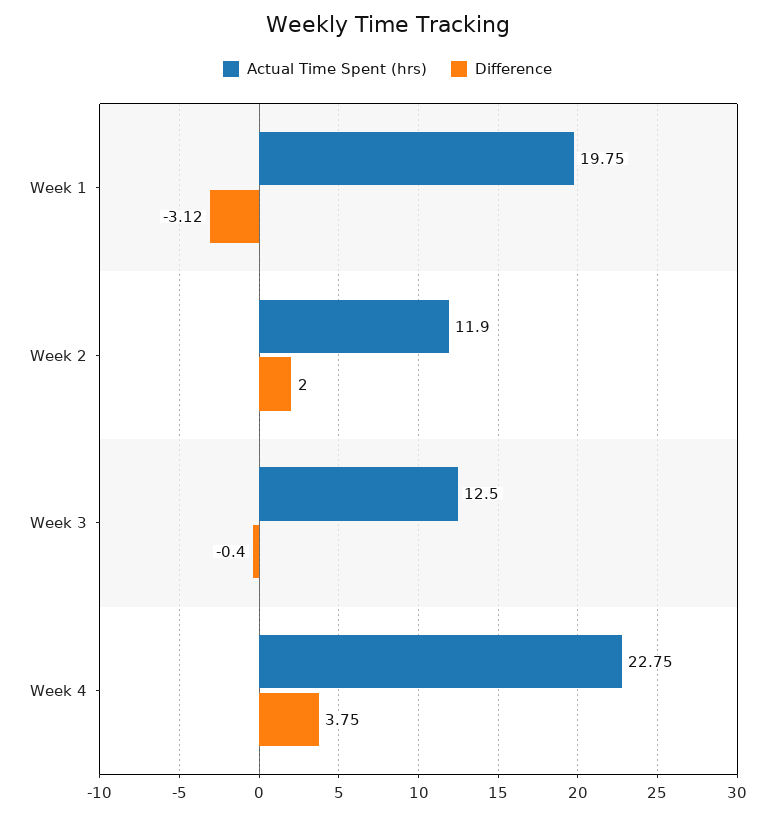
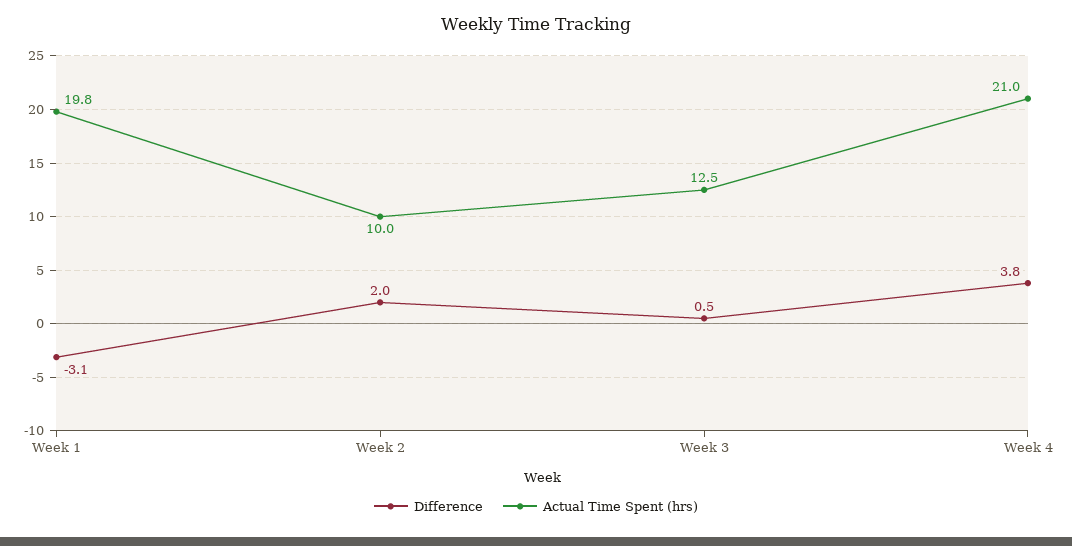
Actual Time Spent (hrs), Week 2: 11.9 -> 10
Difference, Week 3: -0.4 -> 0.5
Actual Time Spent (hrs), Week 4: 22.75 -> 21

